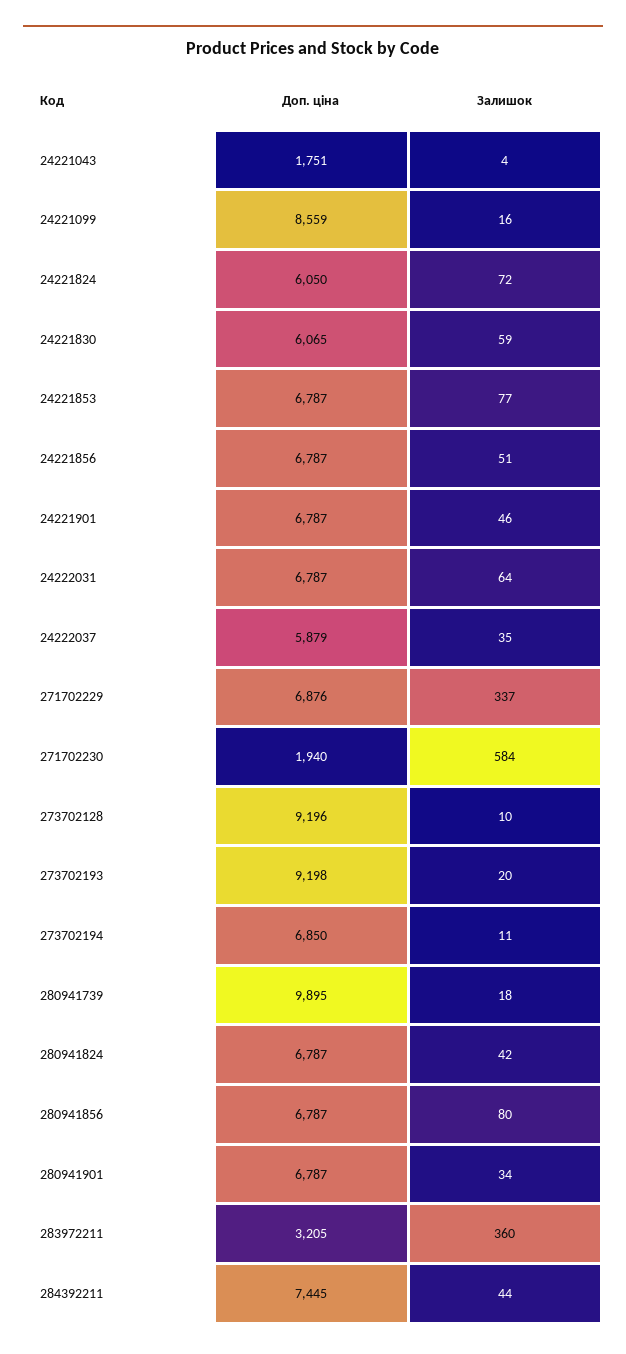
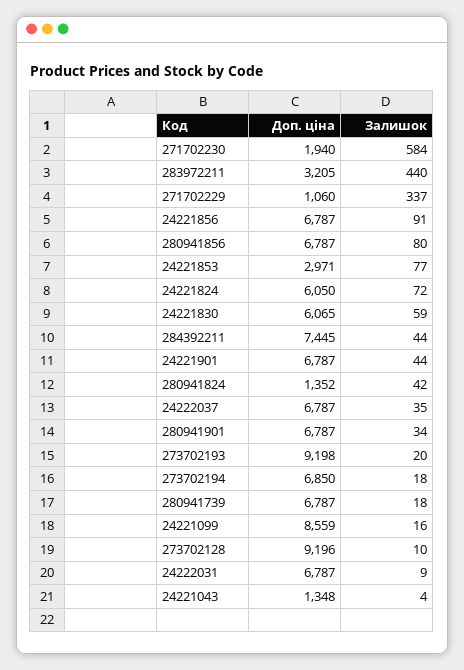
Доп. ціна, 24221043: 1751 -> 1348
Доп. ціна, 24221853: 6787 -> 2971
Залишок, 24221856: 51 -> 91
Залишок, 24221901: 46 -> 44
Залишок, 24222031: 64 -> 9
Доп. ціна, 24222037: 5879 -> 6787
Доп. ціна, 271702229: 6876 -> 1060
Залишок, 273702194: 11 -> 18
Доп. ціна, 280941739: 9895 -> 6787
Доп. ціна, 280941824: 6787 -> 1352
Залишок, 283972211: 360 -> 440

